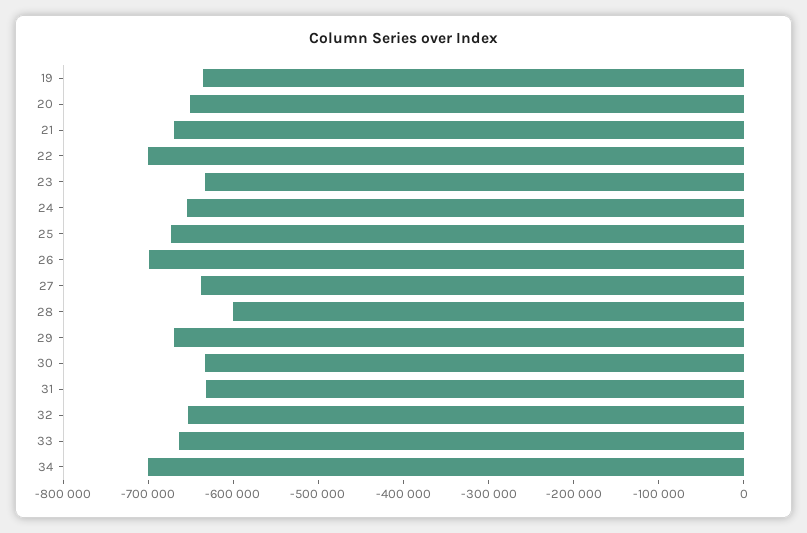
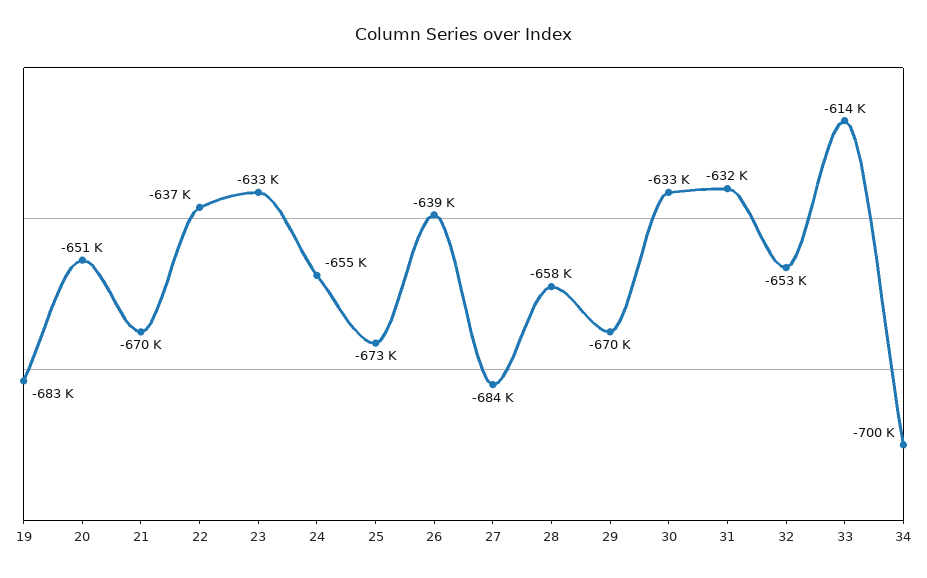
19: -640000 -> -683000
22: -700000 -> -637000
26: -700000 -> -639000
27: -640000 -> -684000
28: -600000 -> -658000
33: -660000 -> -614000

